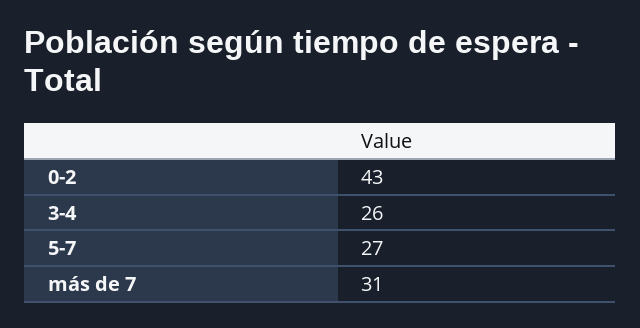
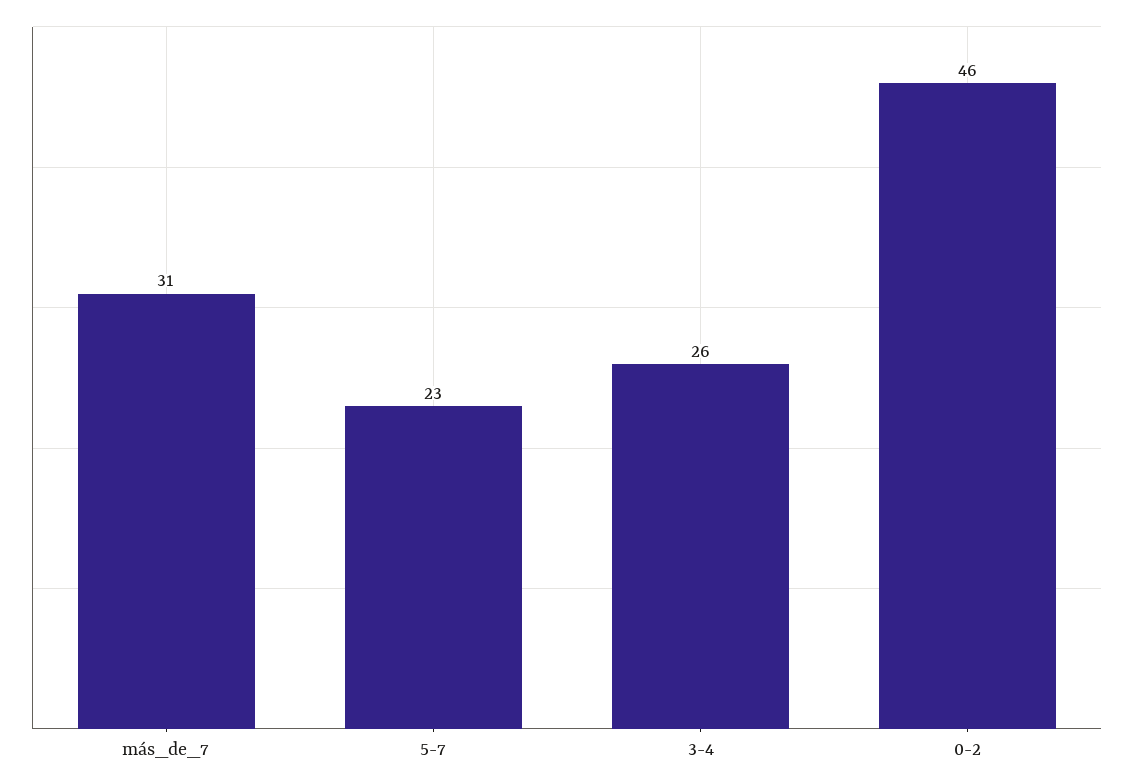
0-2: 43 -> 46
5-7: 27 -> 23

